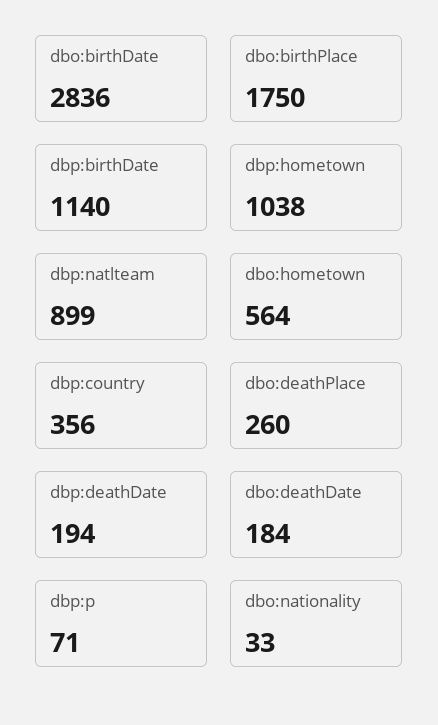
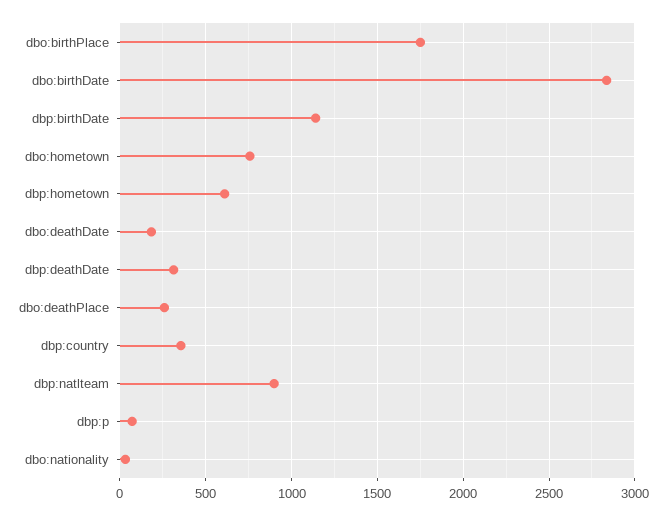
dbp:hometown: 1038 -> 600
dbo:hometown: 564 -> 750
dbp:deathDate: 194 -> 300

